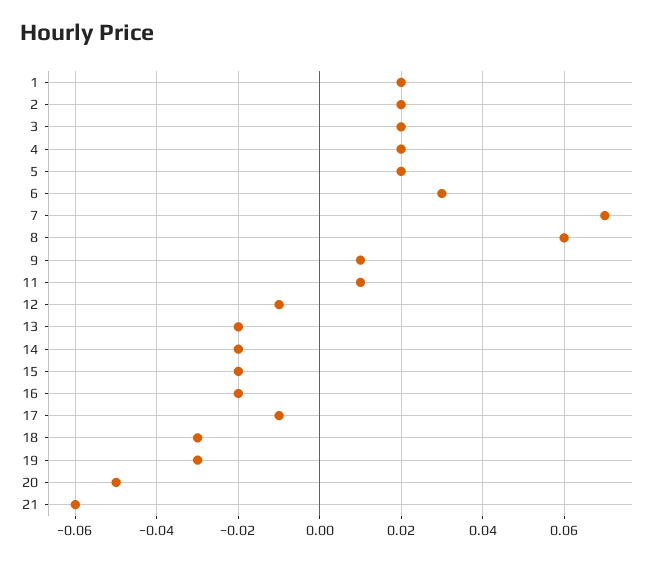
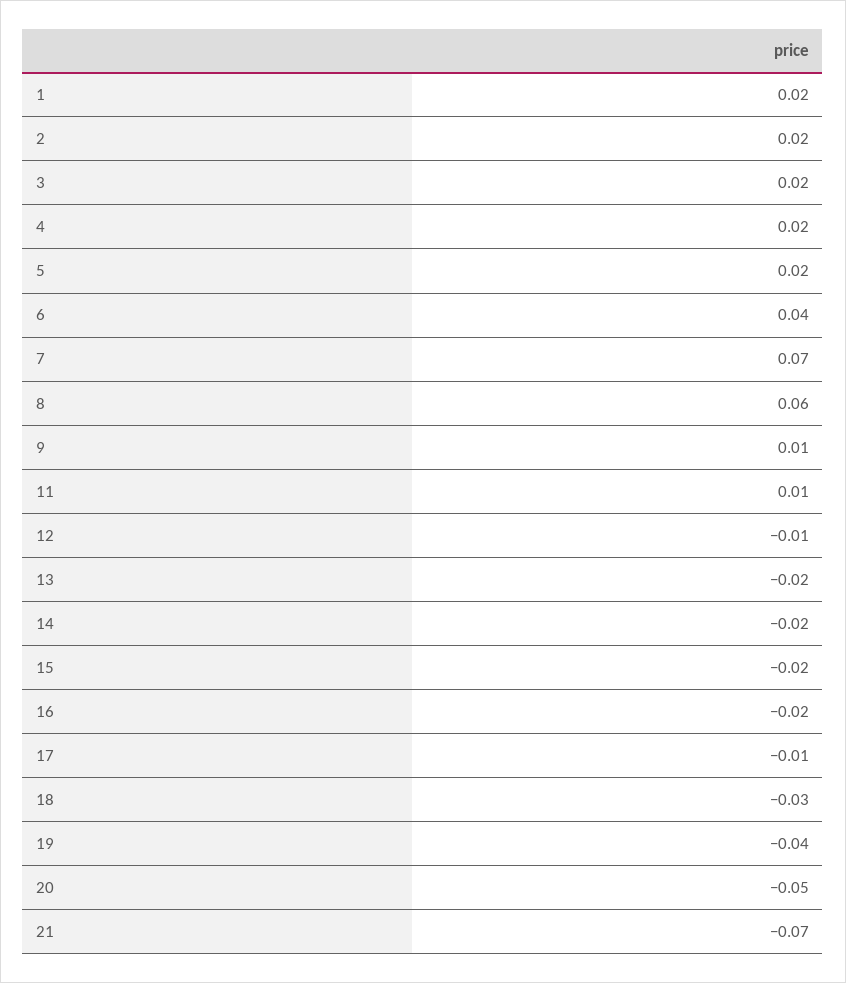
6: 0.03 -> 0.04
19: -0.03 -> -0.04
21: -0.06 -> -0.07

